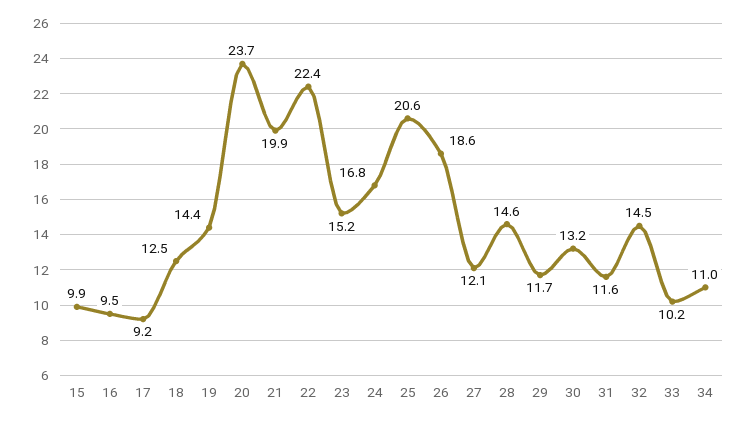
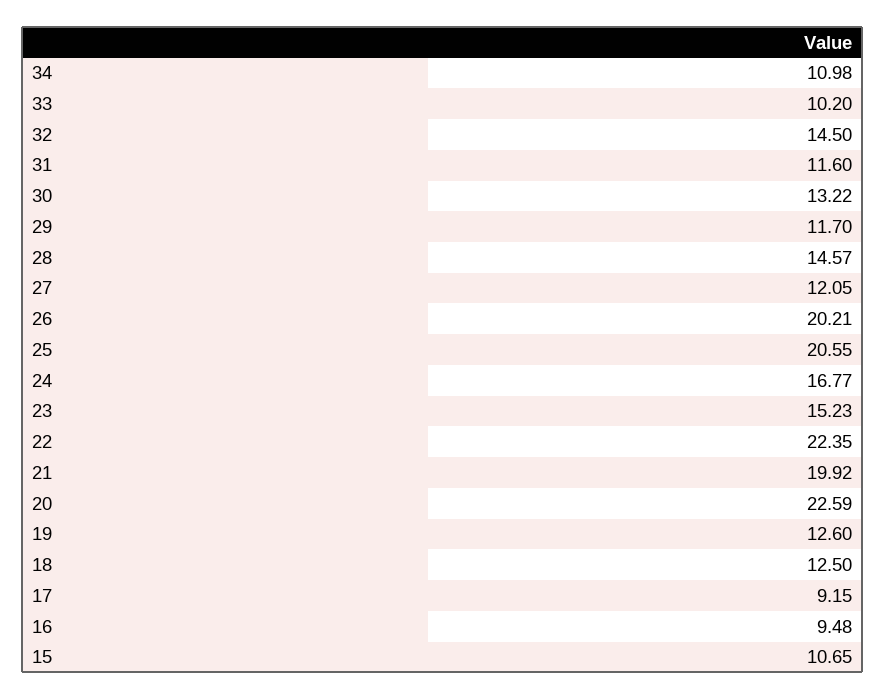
15: 9.9 -> 10.65
19: 14.4 -> 12.6
20: 23.7 -> 22.59
26: 18.6 -> 20.21

